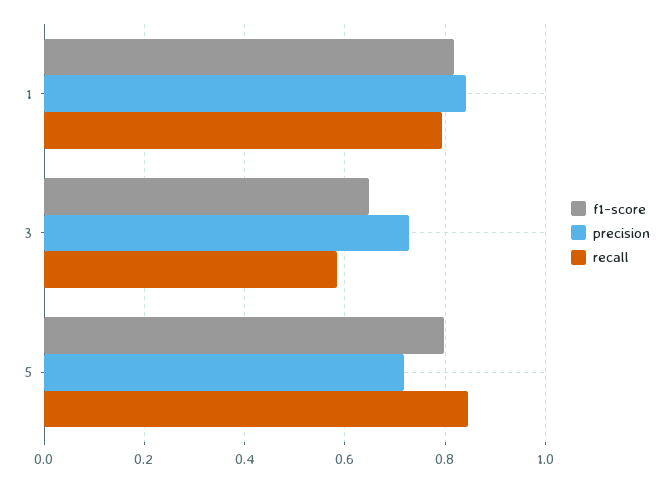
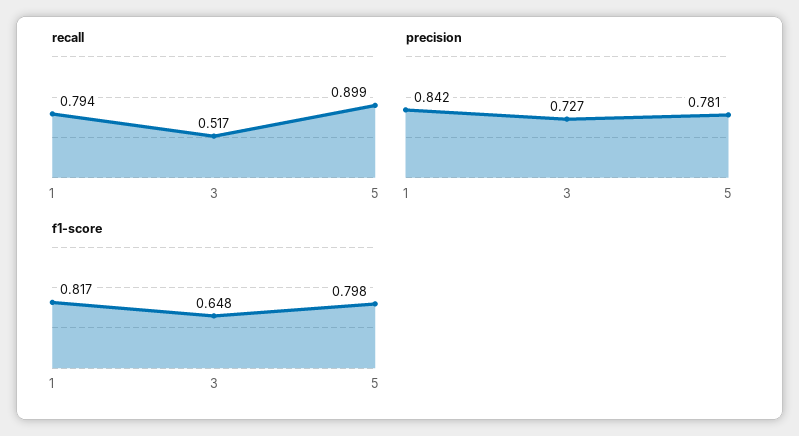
recall, 3: 0.58 -> 0.517
precision, 5: 0.72 -> 0.781
recall, 5: 0.84 -> 0.899

